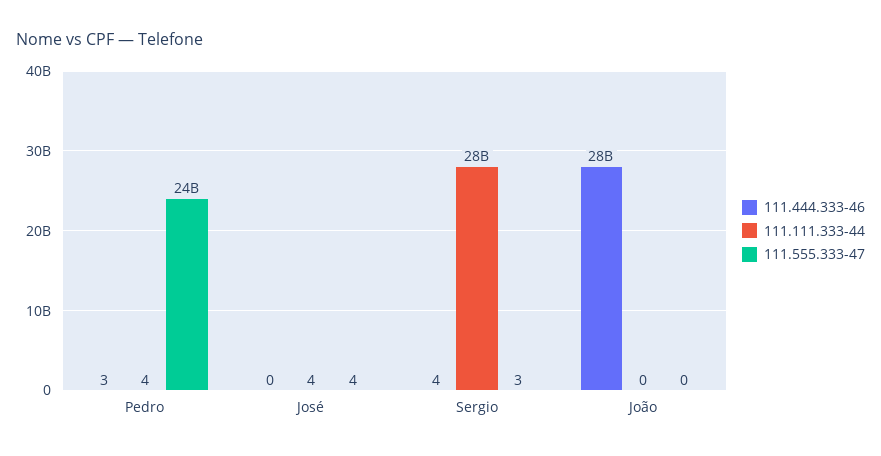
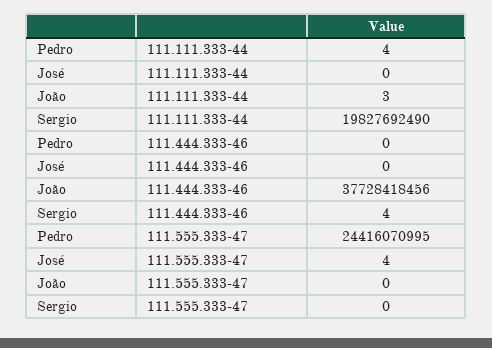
111.444.333-46, Pedro: 3 -> 0
111.111.333-44, José: 4 -> 0
111.111.333-44, Sergio: 28000000000 -> 19827692490
111.555.333-47, Sergio: 3 -> 0
111.444.333-46, João: 28000000000 -> 37728418456
111.111.333-44, João: 0 -> 3

